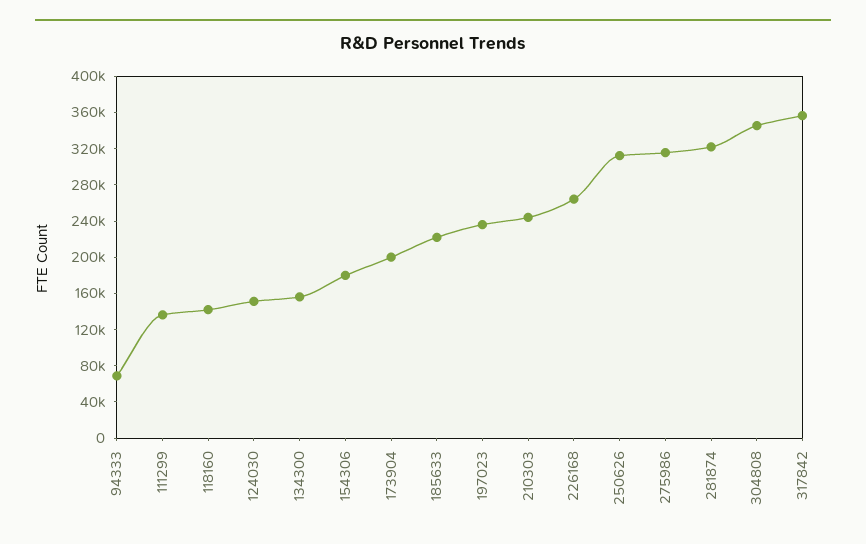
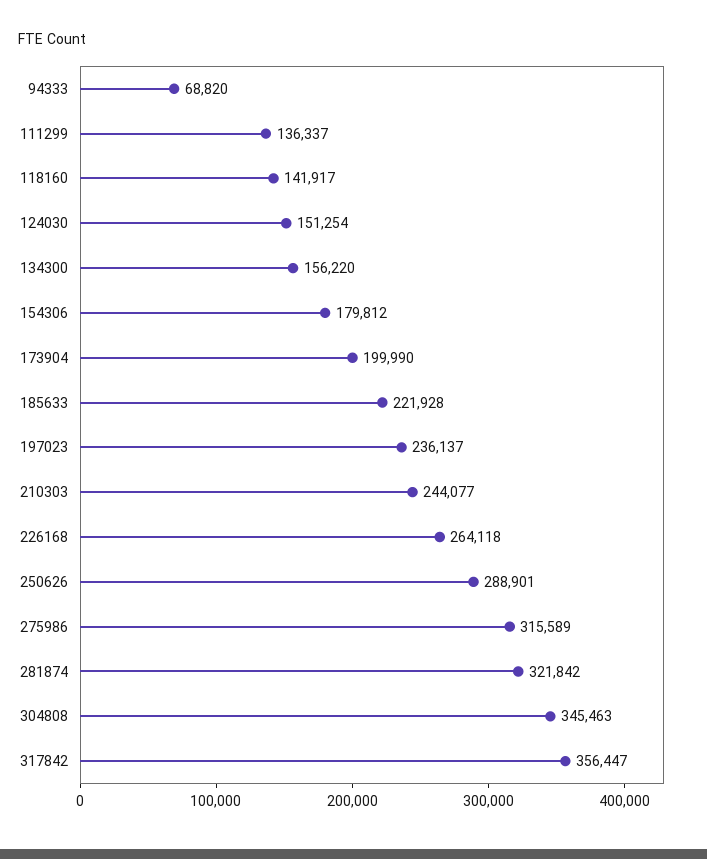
250626: 310000 -> 288901

